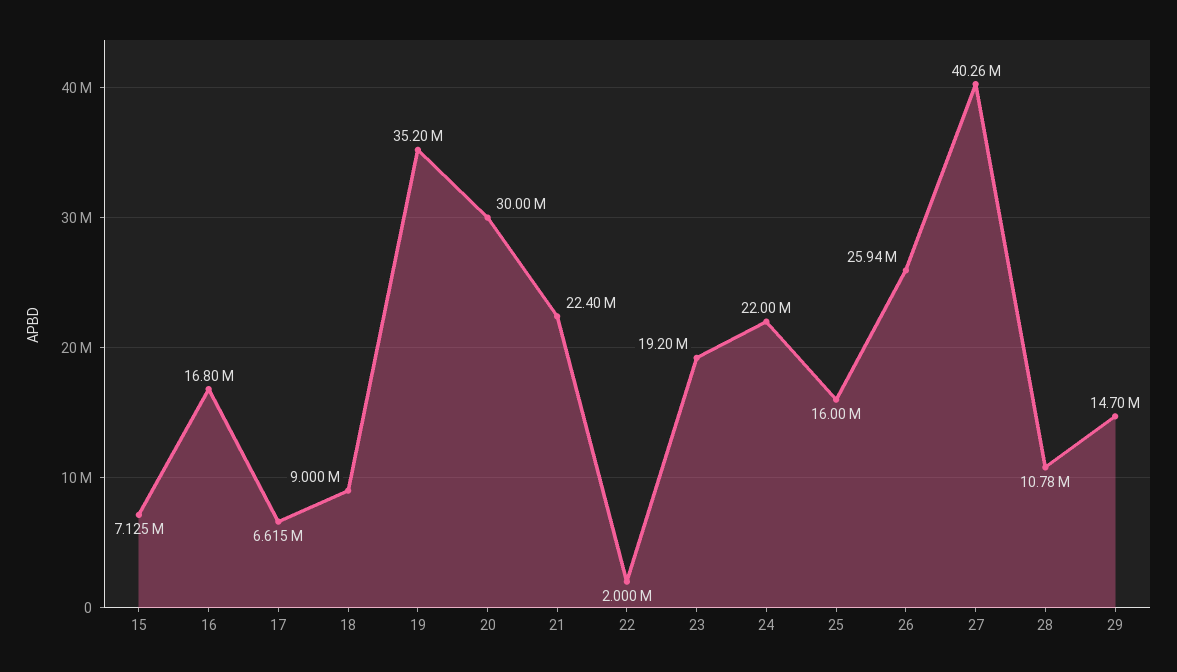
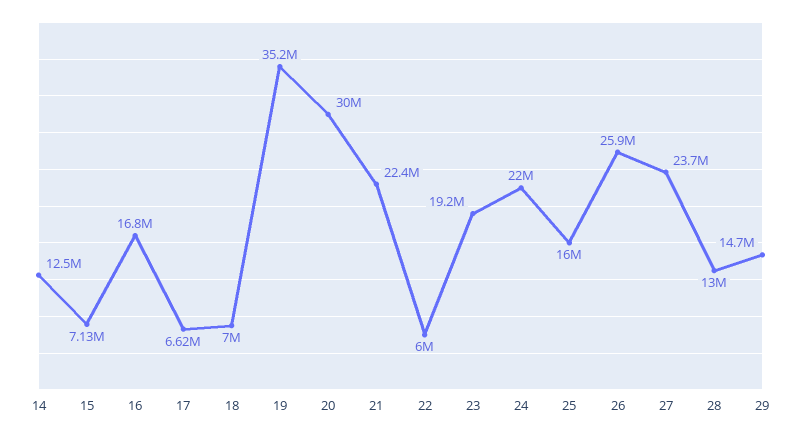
18: 9000000 -> 7000000
22: 2000000 -> 6000000
27: 40260000 -> 23700000
28: 10780000 -> 13000000
14: none -> 12500000

